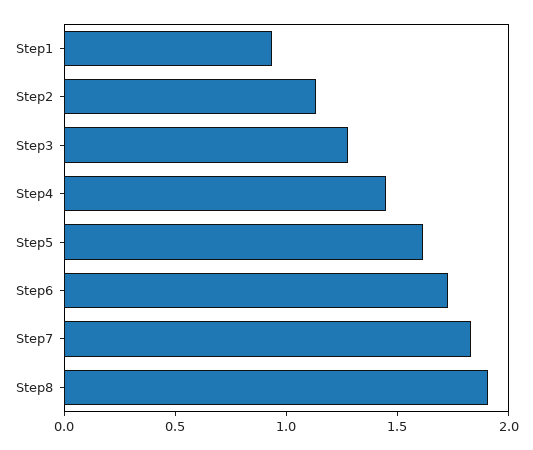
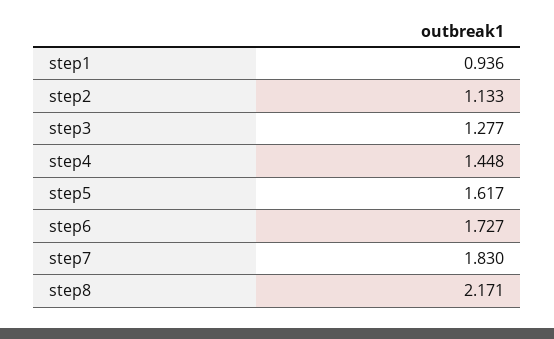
Step8: 1.9 -> 2.171

